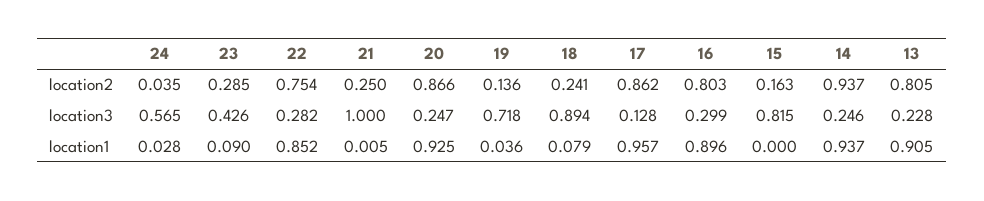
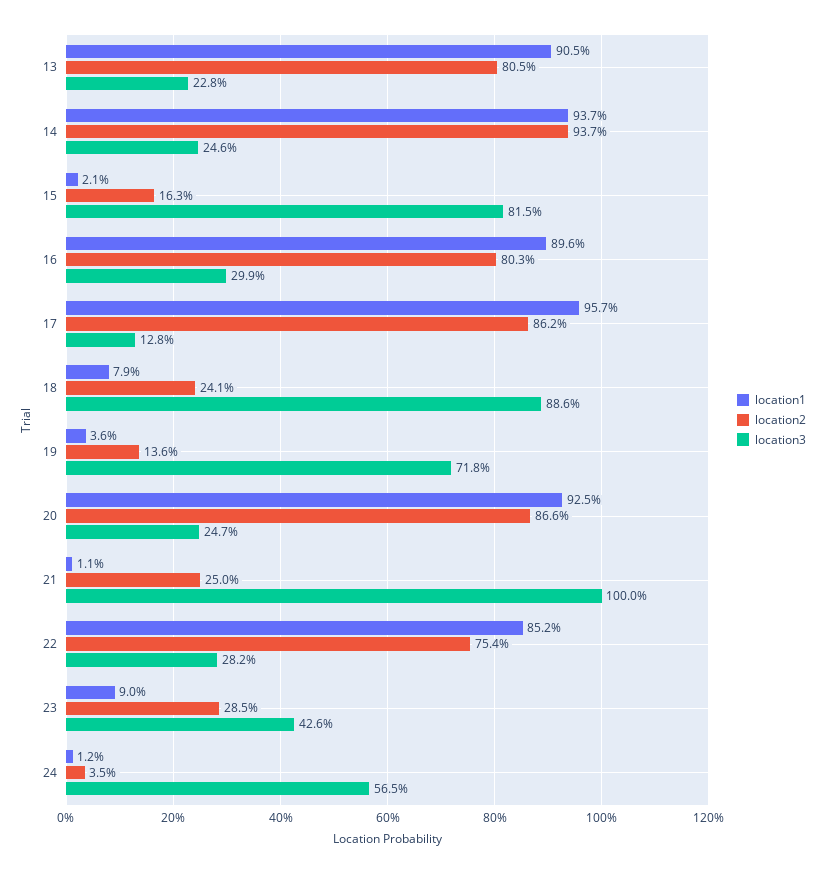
location3, 18: 0.894 -> 0.886
location1, 24: 0.028 -> 0.012
location1, 21: 0.005 -> 0.011
location1, 15: 0 -> 0.021

